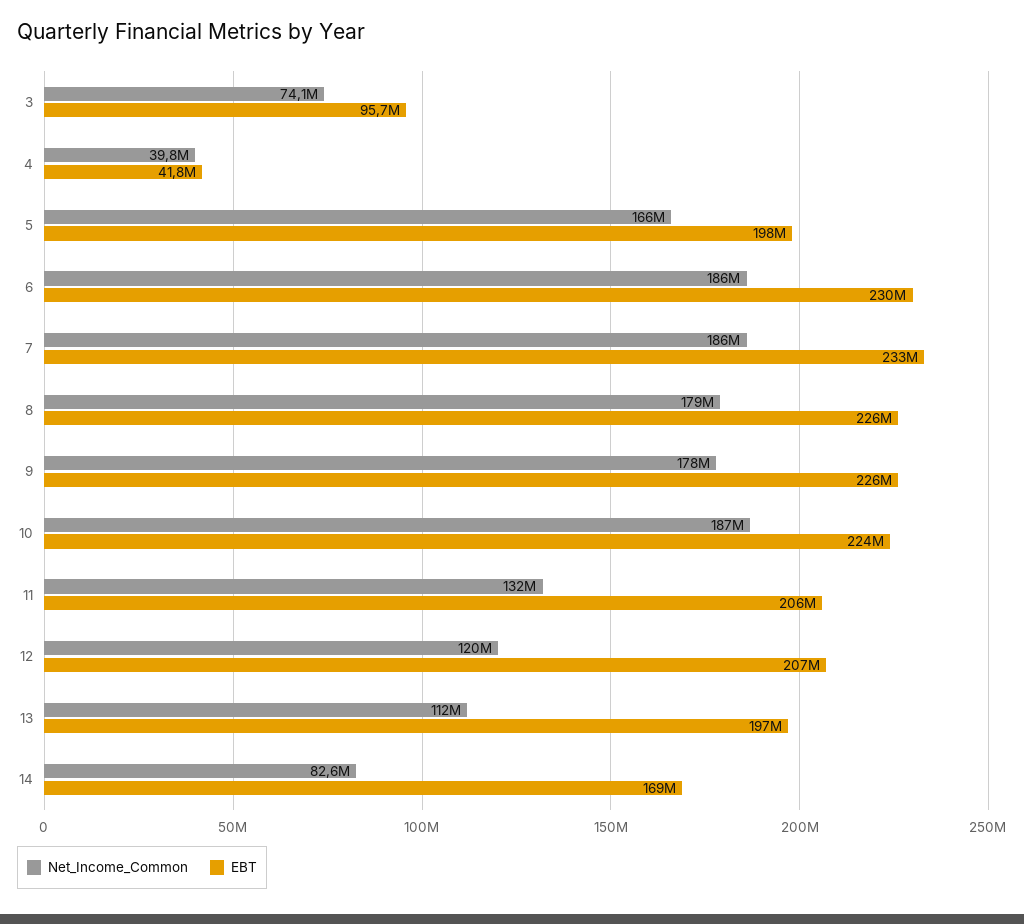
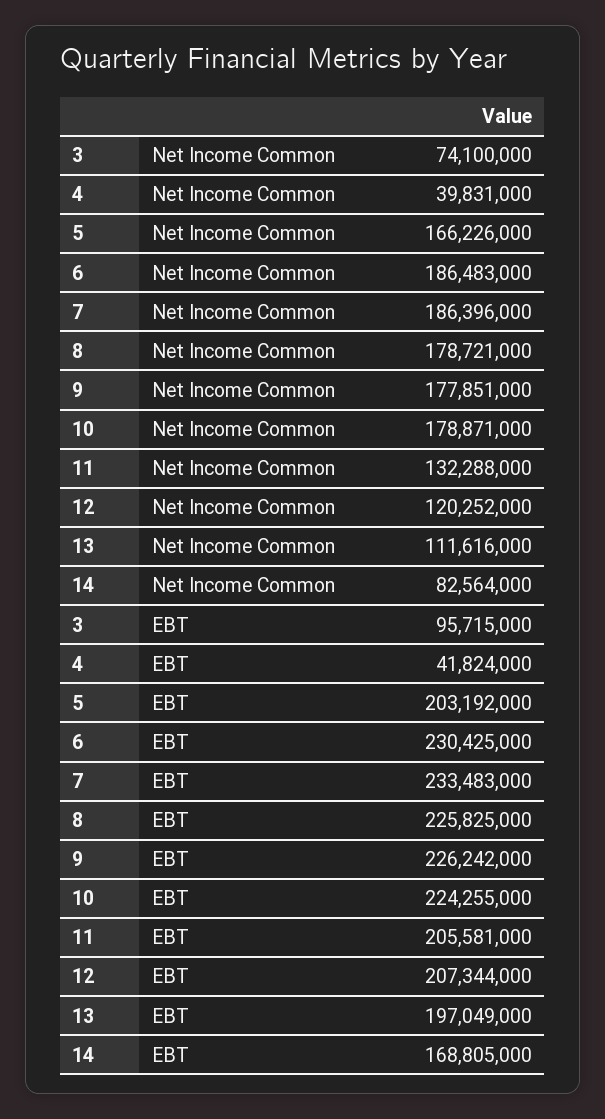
EBT, 5: 198000000 -> 203192000
Net_Income_Common, 10: 187000000 -> 178871000

